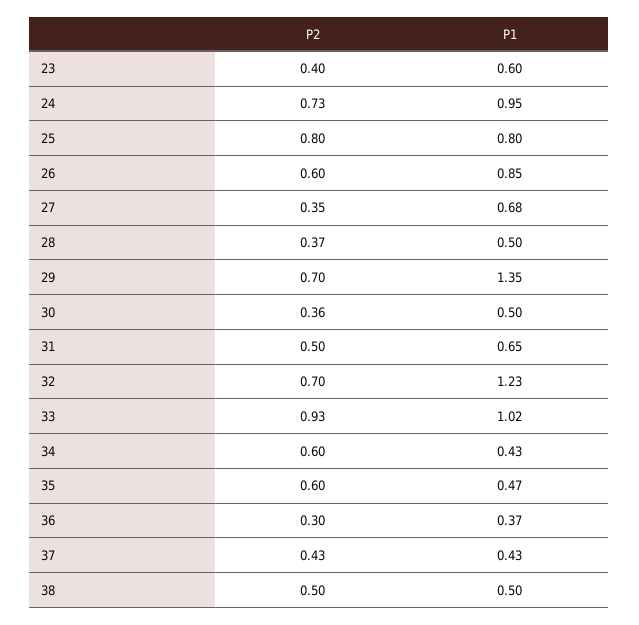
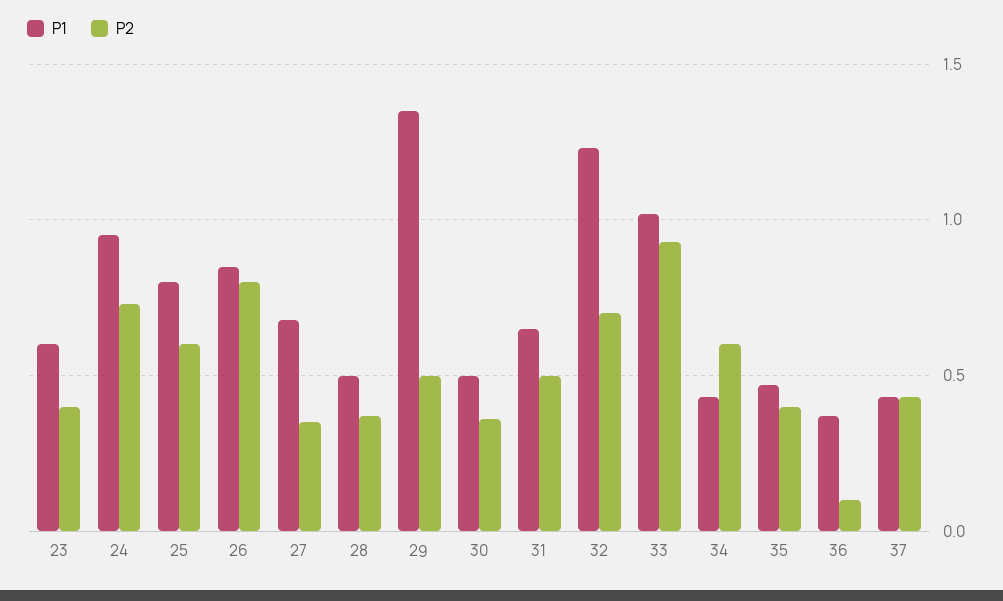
P2, 25: 0.8 -> 0.6
P2, 26: 0.6 -> 0.8
P2, 29: 0.7 -> 0.5
P2, 35: 0.6 -> 0.4
P2, 36: 0.3 -> 0.1
P2, 38: 0.5 -> none
P1, 38: 0.5 -> none

